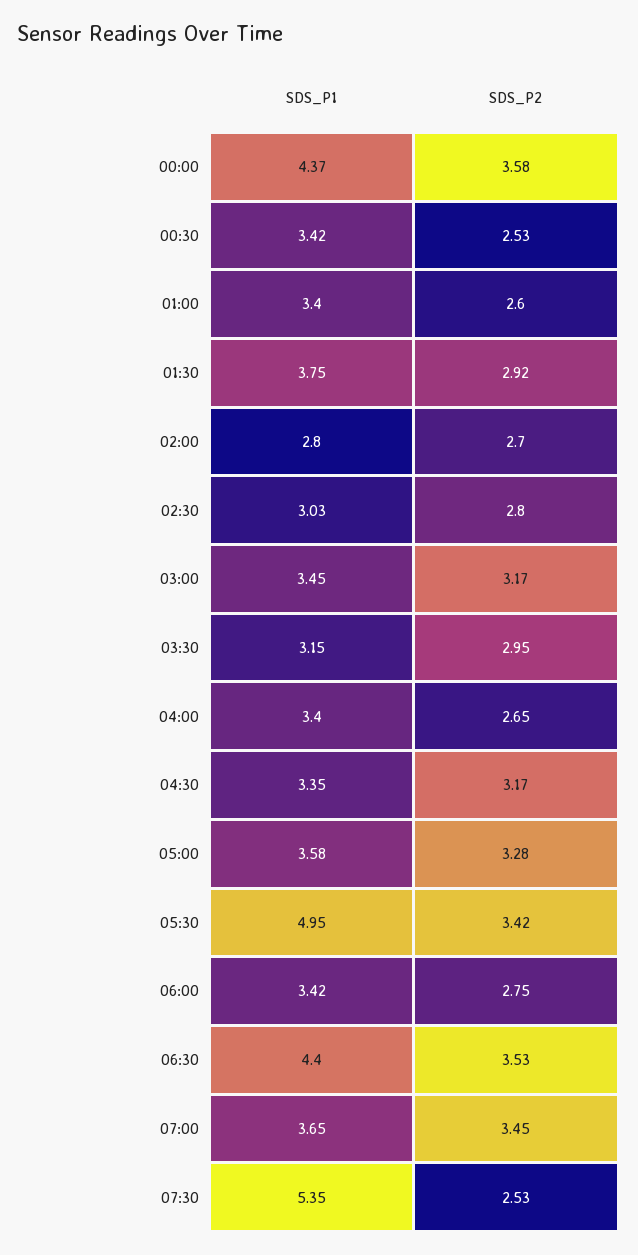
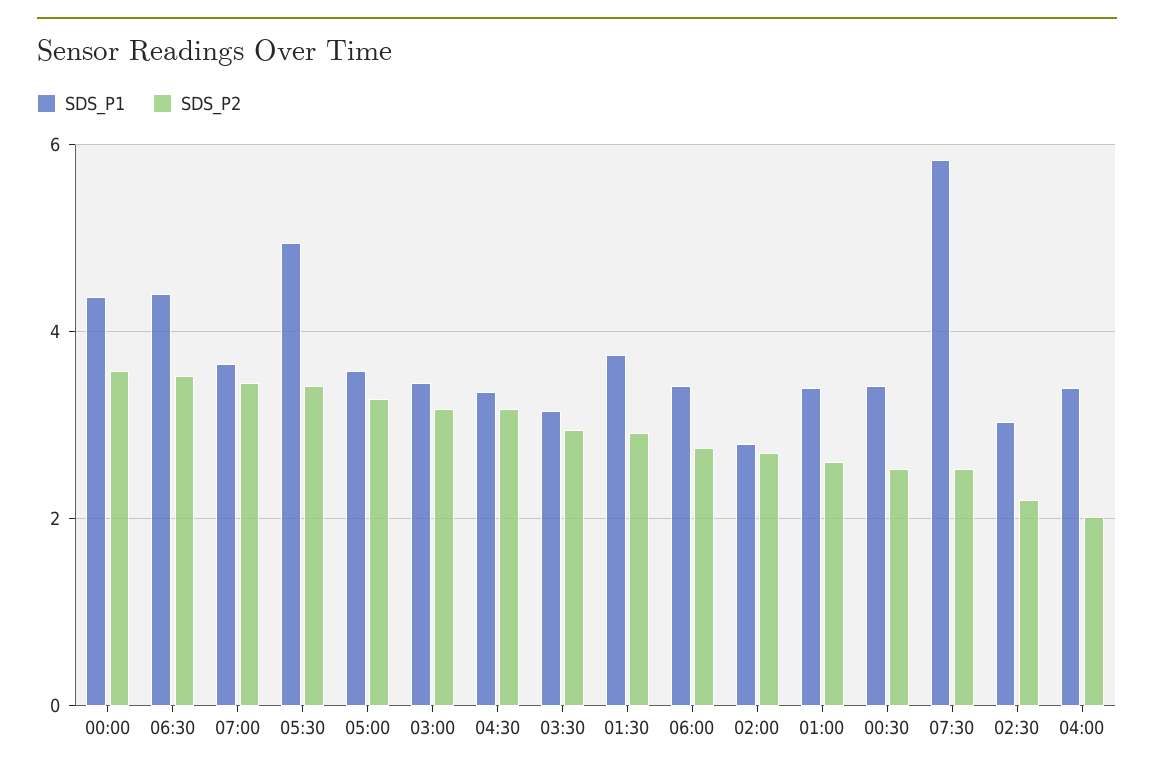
SDS_P2, 02:30: 2.8 -> 2.2
SDS_P2, 04:00: 2.65 -> 2
SDS_P1, 07:30: 5.35 -> 5.8

